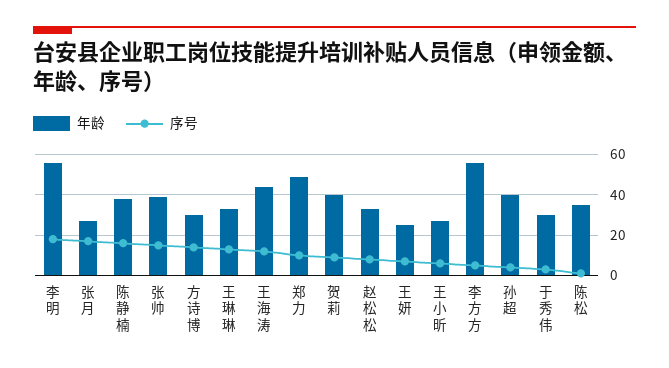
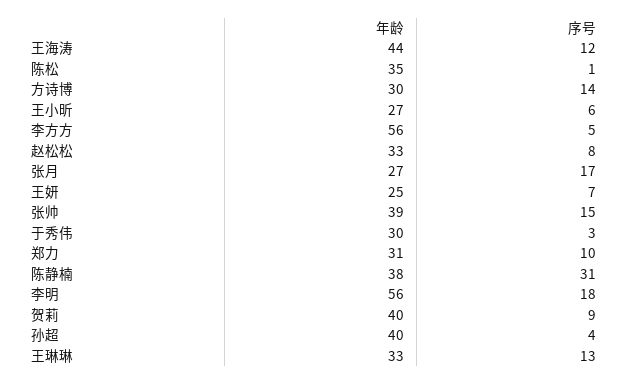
序号, 陈静楠: 15 -> 31
年龄, 郑力: 50 -> 31

